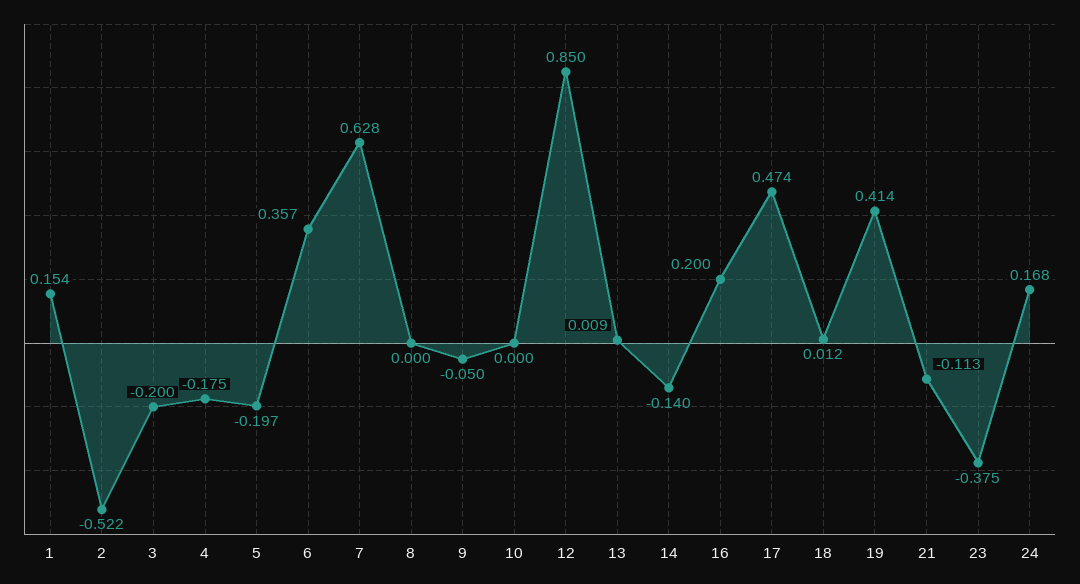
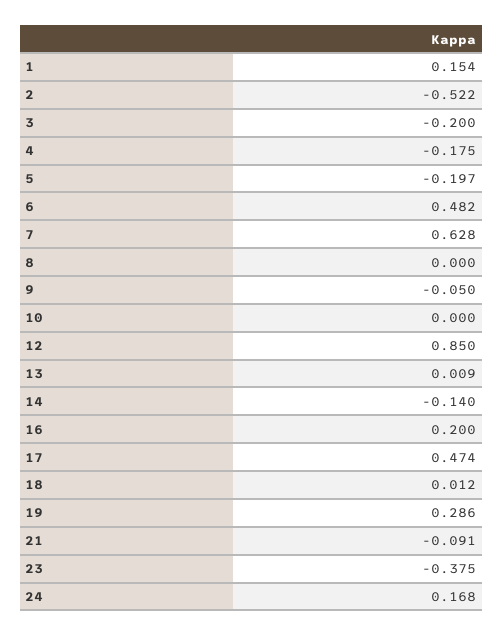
6: 0.357 -> 0.482
19: 0.414 -> 0.286
21: -0.113 -> -0.091

